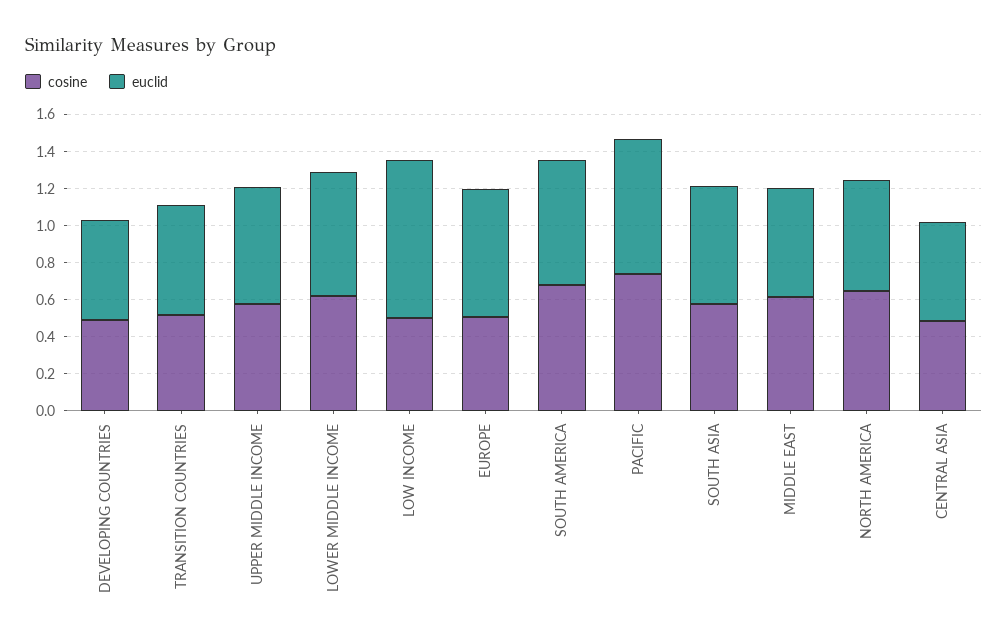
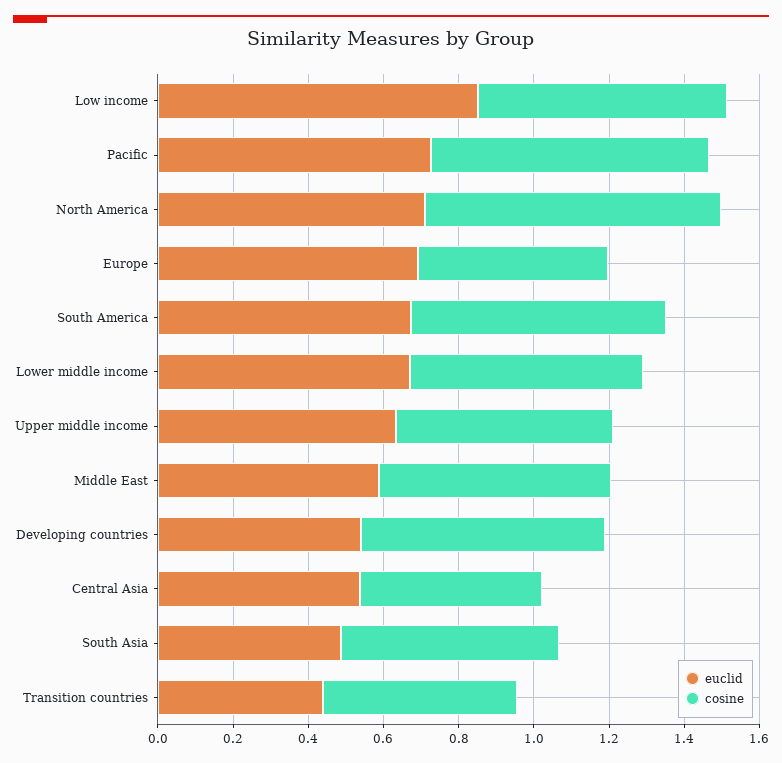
cosine, DEVELOPING COUNTRIES: 0.5 -> 0.65
euclid, TRANSITION COUNTRIES: 0.6 -> 0.45
cosine, LOW INCOME: 0.5 -> 0.65
euclid, SOUTH ASIA: 0.65 -> 0.5
cosine, NORTH AMERICA: 0.65 -> 0.8
euclid, NORTH AMERICA: 0.6 -> 0.7

